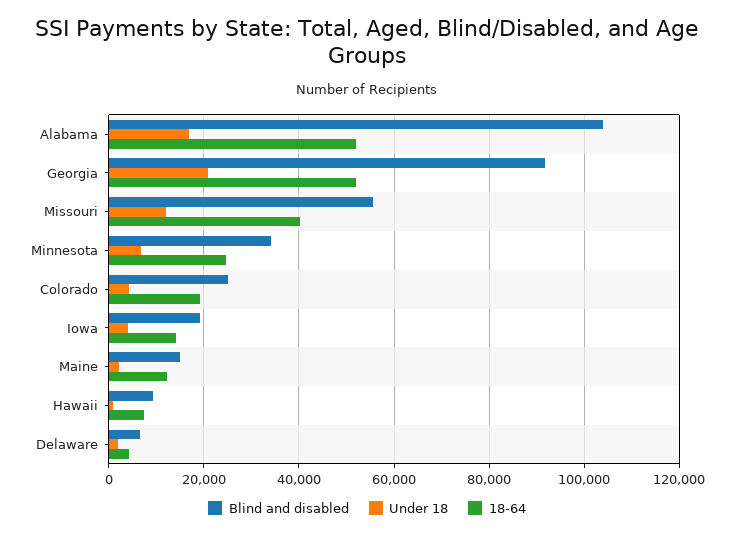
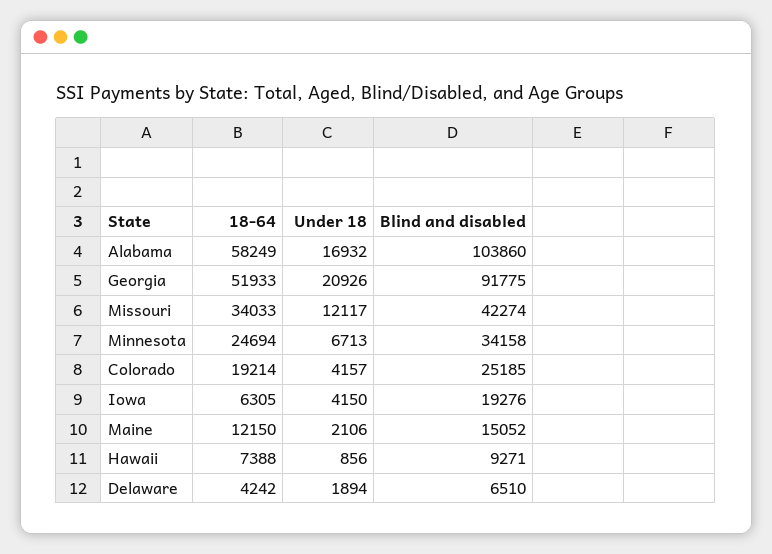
18-64, Alabama: 52000 -> 58249
Blind and disabled, Missouri: 56000 -> 42274
18-64, Missouri: 40000 -> 34033
18-64, Iowa: 14000 -> 6305

